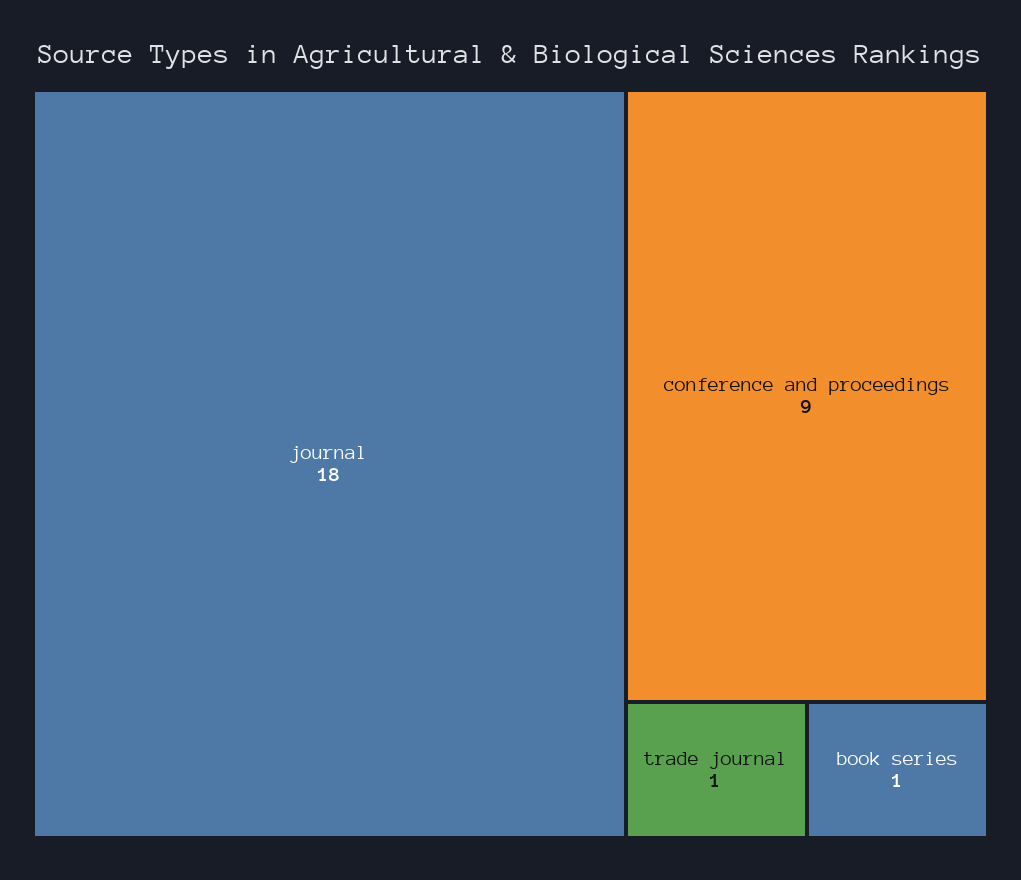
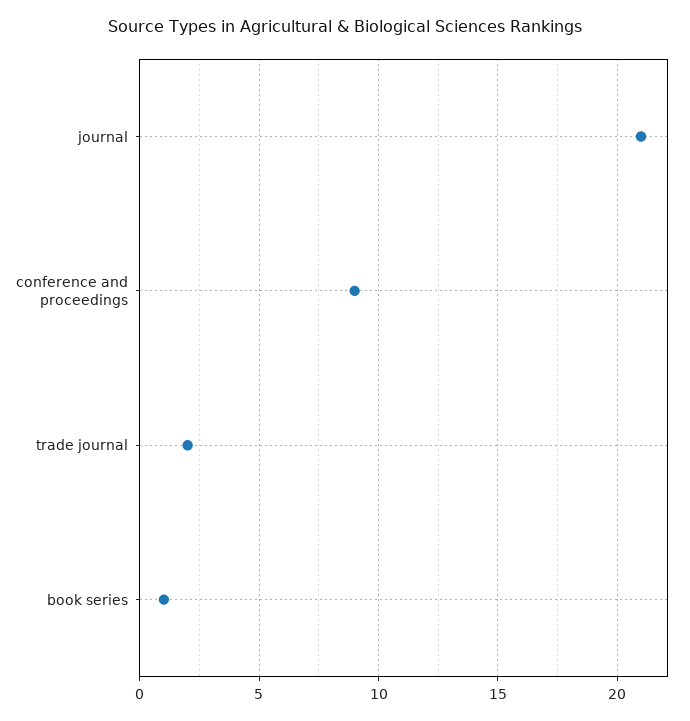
journal: 18 -> 21
trade journal: 1 -> 2

